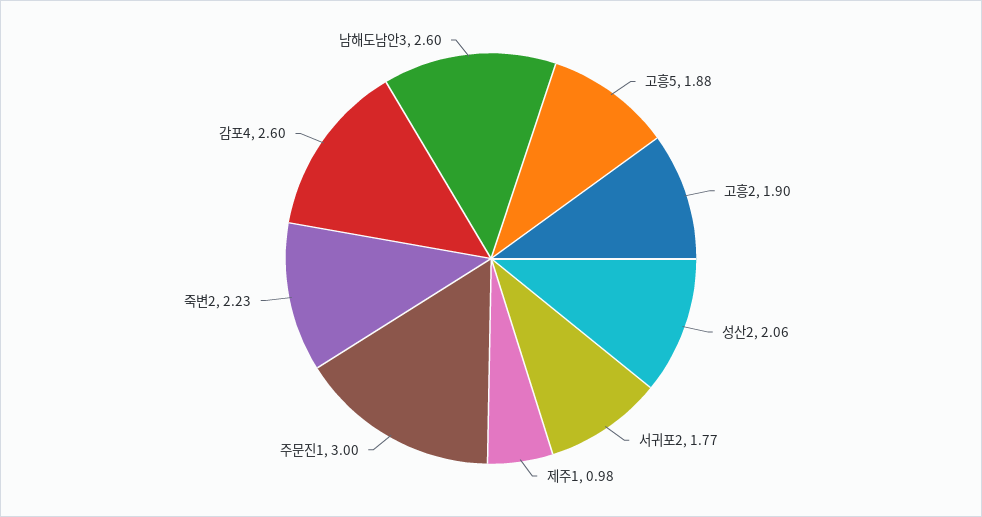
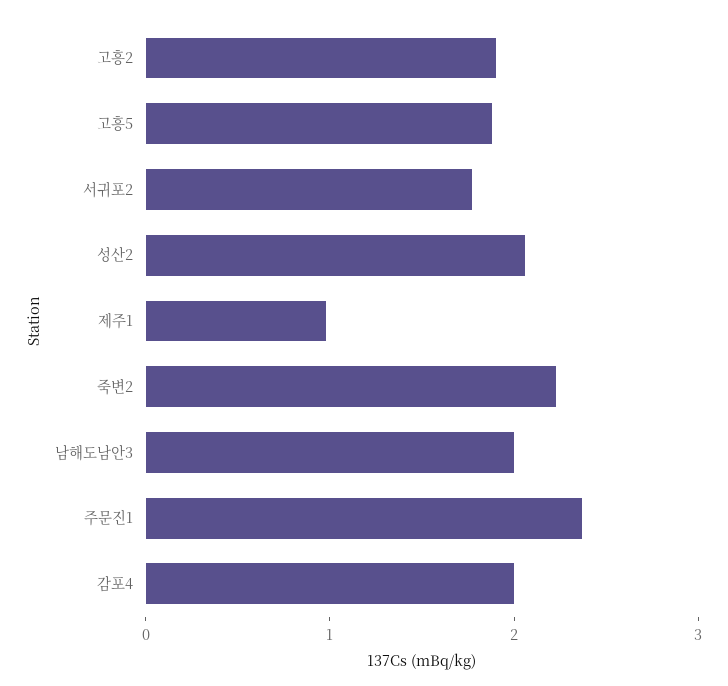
주문진1: 3 -> 2.4
감포4: 2.6 -> 2
남해도남안3: 2.6 -> 2

